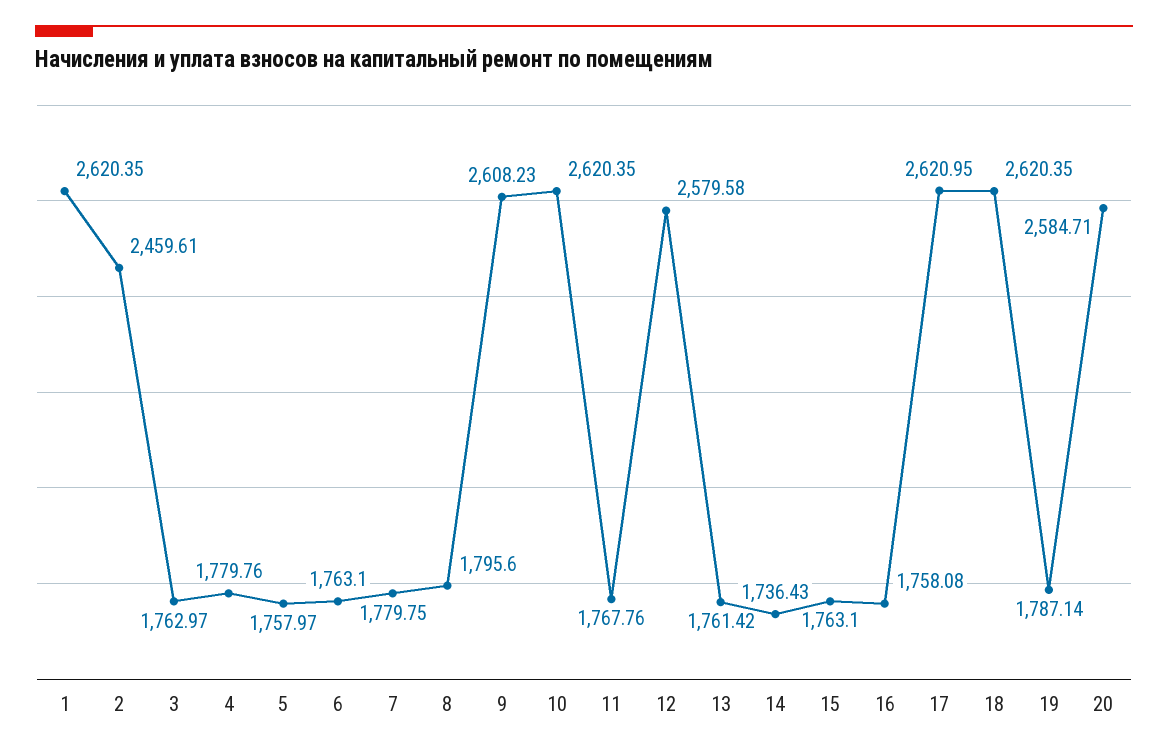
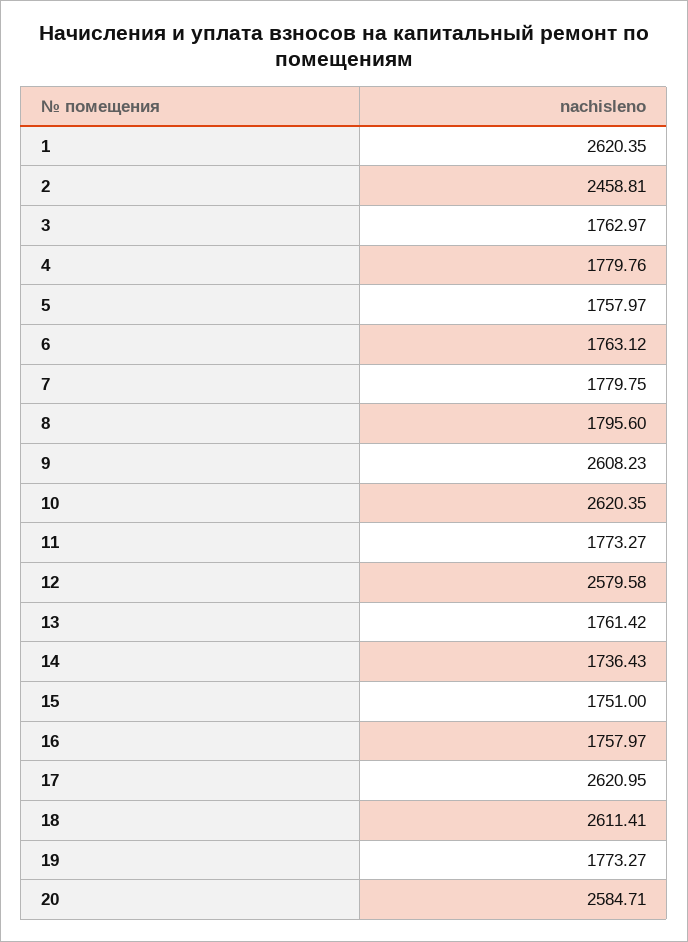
2: 2459.61 -> 2458.81
6: 1763.1 -> 1763.12
11: 1767.76 -> 1773.27
15: 1763.1 -> 1751
16: 1758.08 -> 1757.97
18: 2620.35 -> 2611.41
19: 1787.14 -> 1773.27

